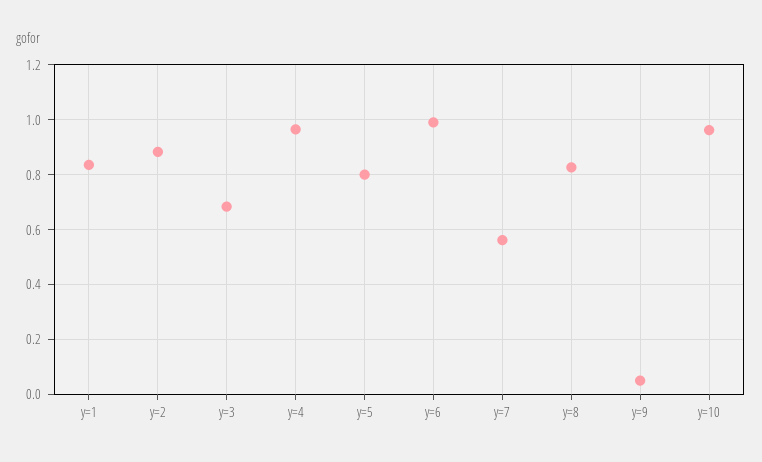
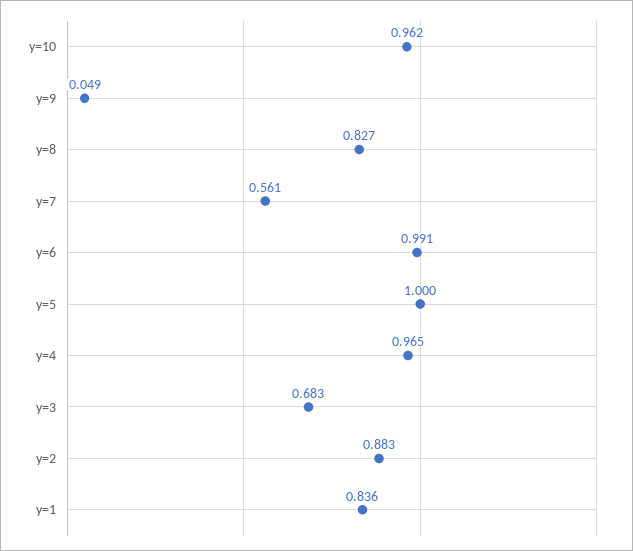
y=5: 0.8 -> 1

